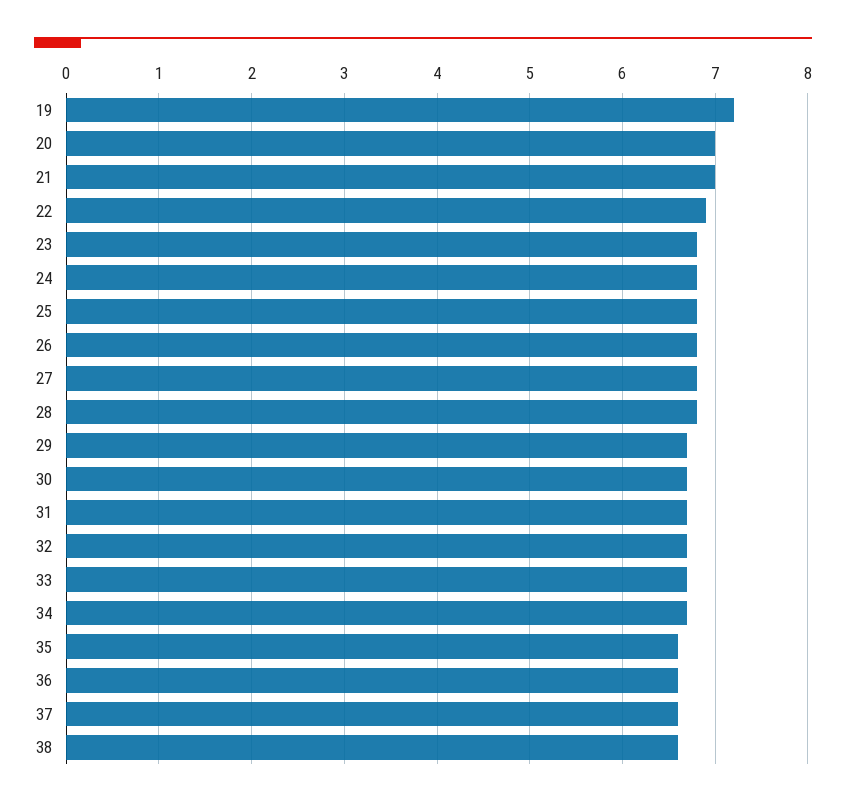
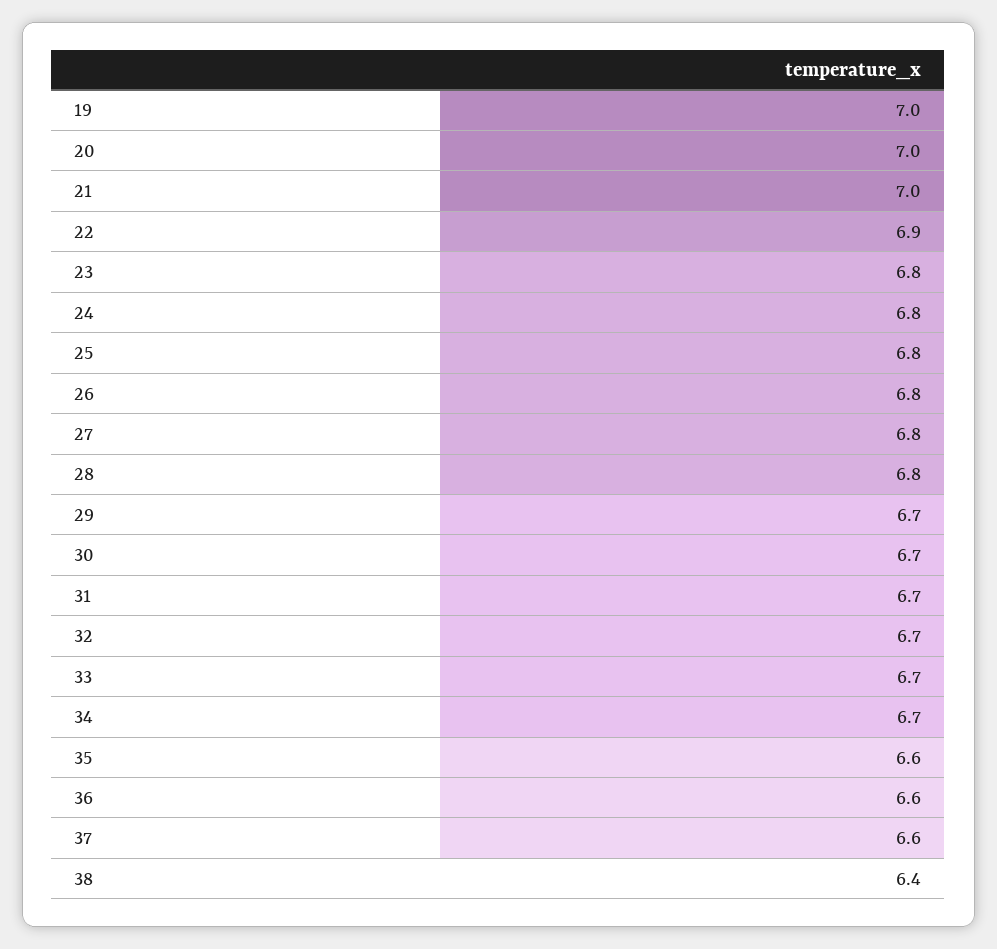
19: 7.2 -> 7
38: 6.6 -> 6.4

